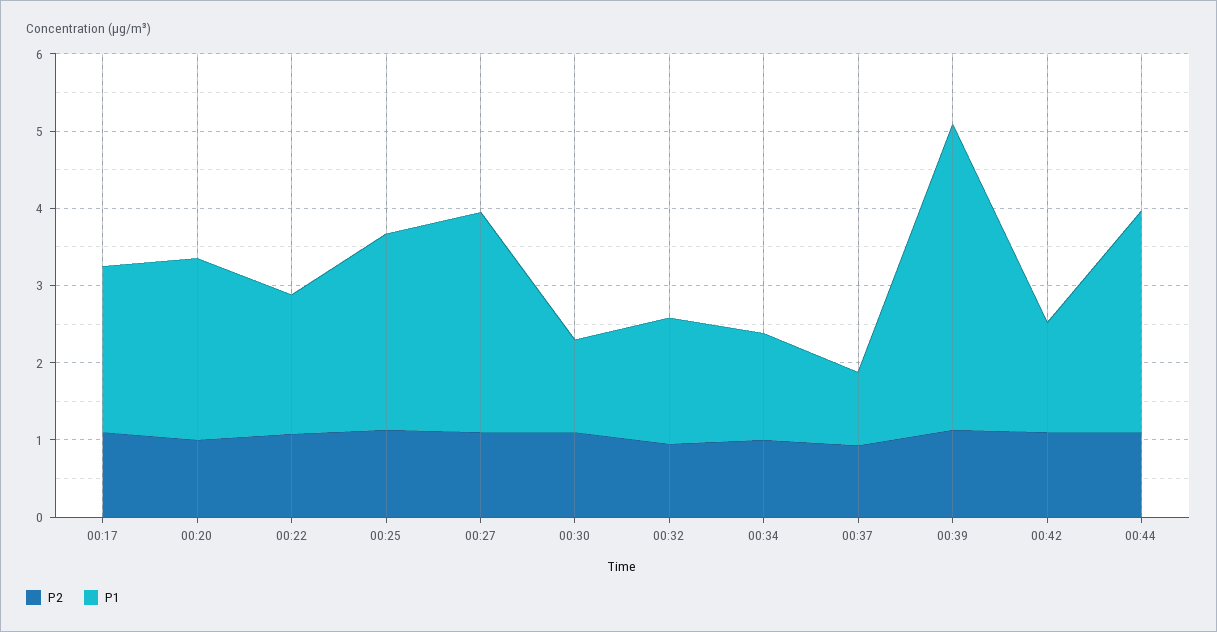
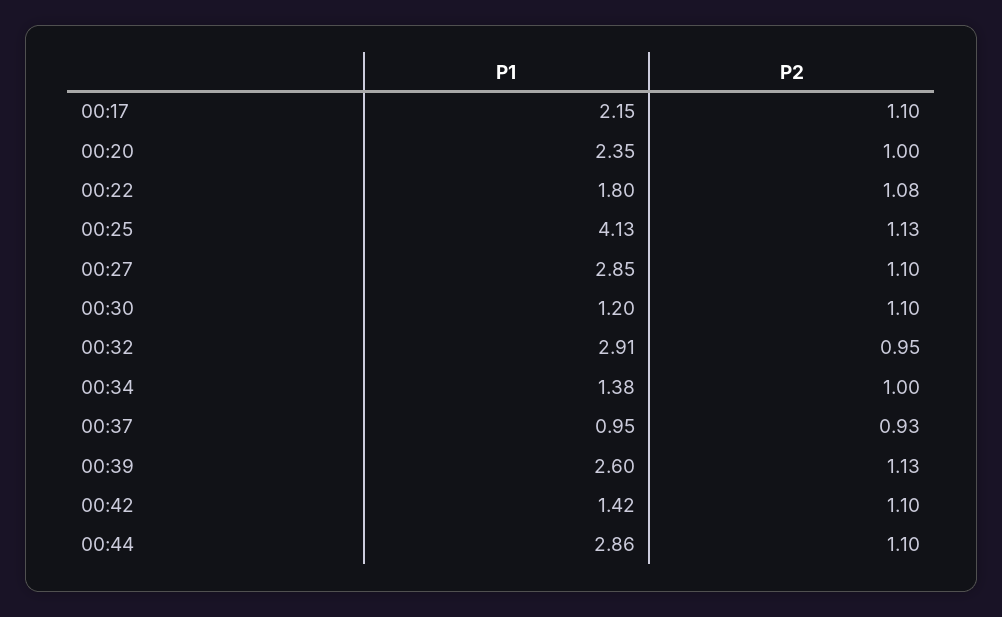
P1, 00:25: 2.6 -> 4.13
P1, 00:32: 1.6 -> 2.91
P1, 00:39: 4 -> 2.6

